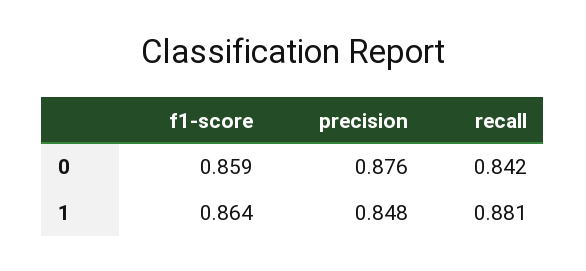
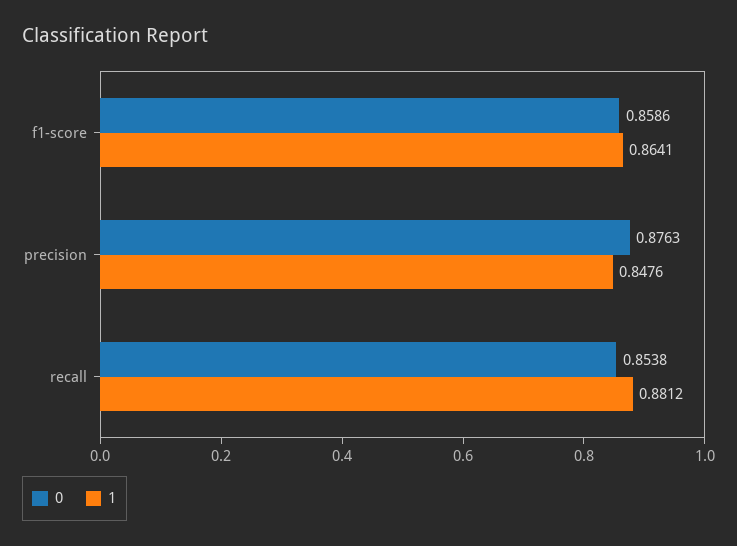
0, recall: 0.842 -> 0.8538

